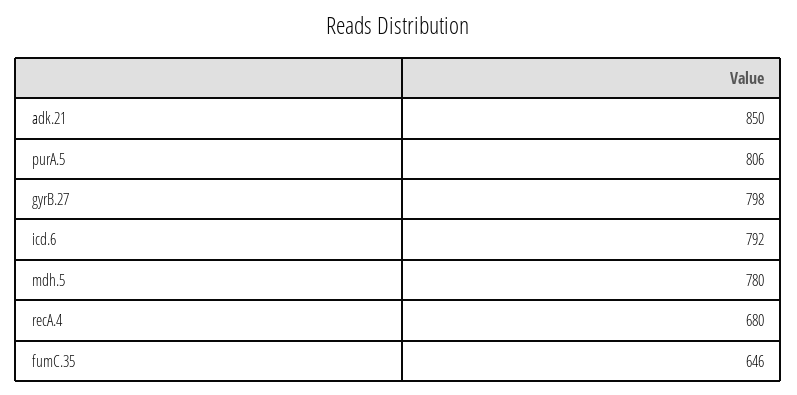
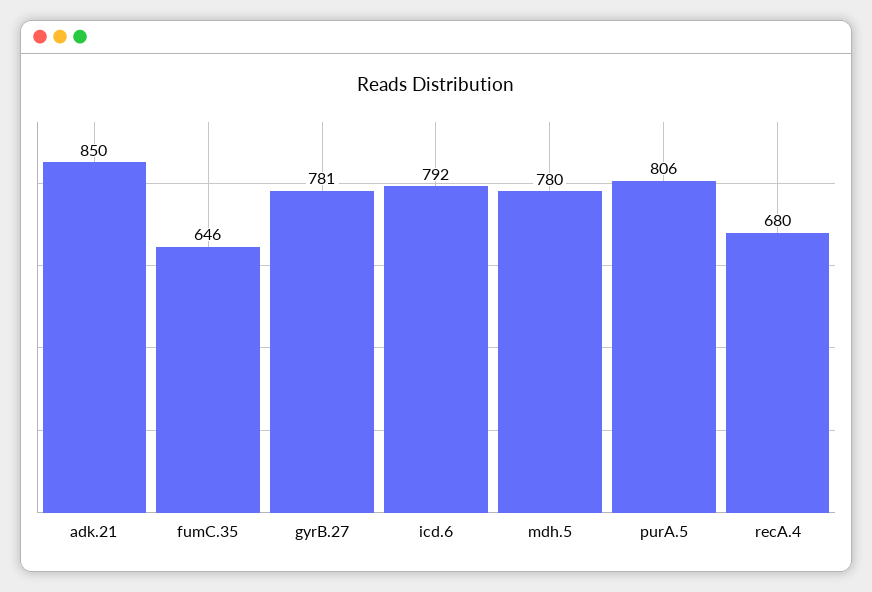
gyrB.27: 798 -> 781

